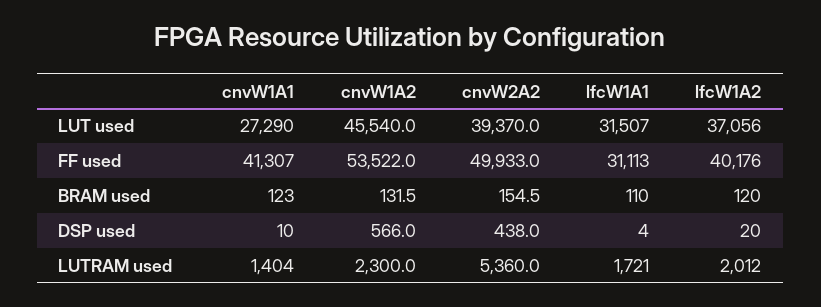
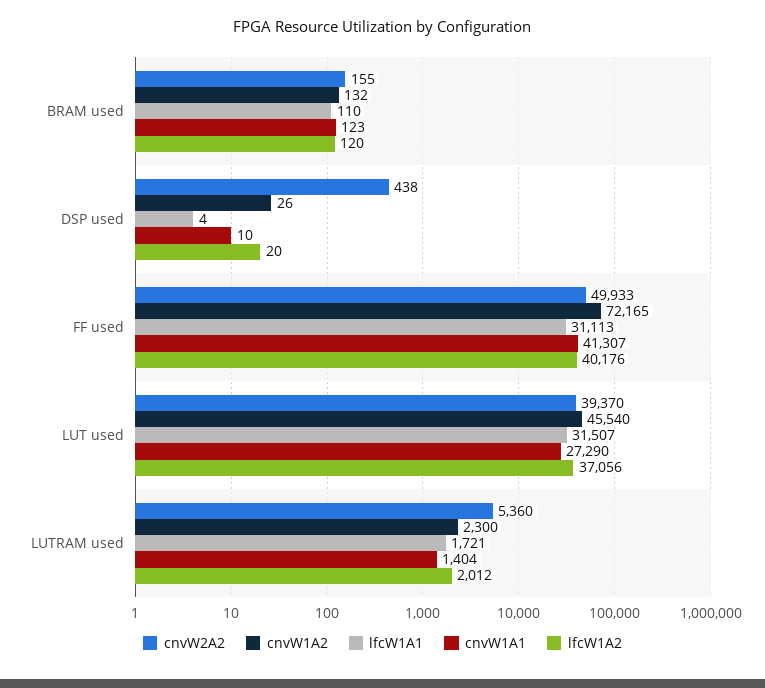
cnvW1A2, FF used: 53522 -> 72165
cnvW1A2, DSP used: 566 -> 26

